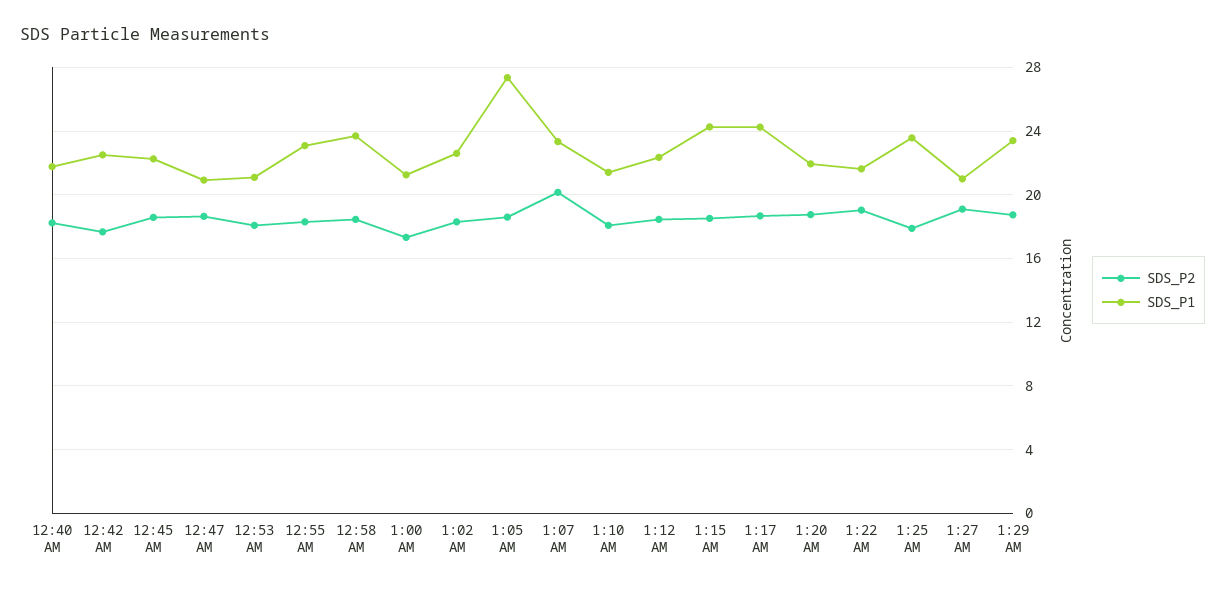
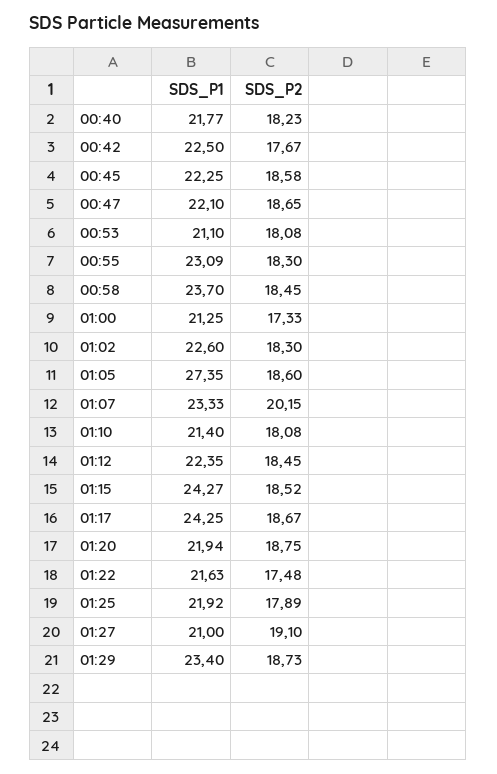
SDS_P1, 12:47 AM: 21 -> 22.1
SDS_P2, 1:22 AM: 19 -> 17.48
SDS_P1, 1:25 AM: 23.5 -> 21.92

